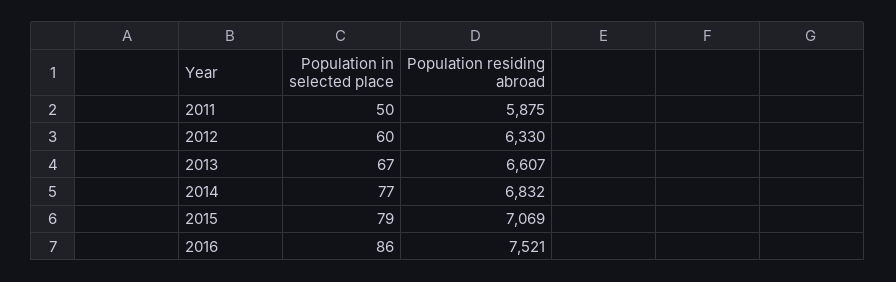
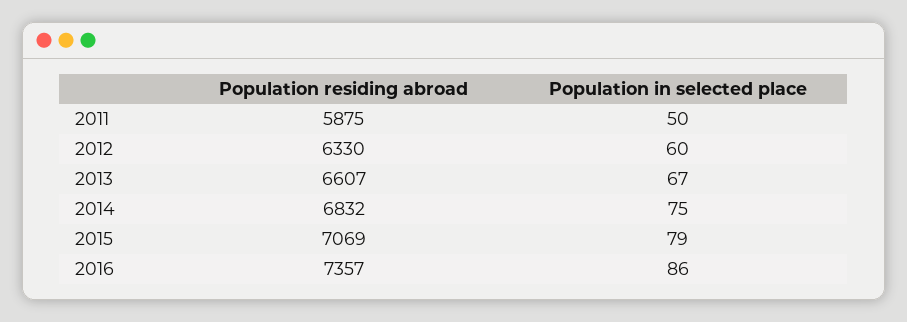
Population in selected place, 2014: 77 -> 75
Population residing abroad, 2016: 7521 -> 7357

